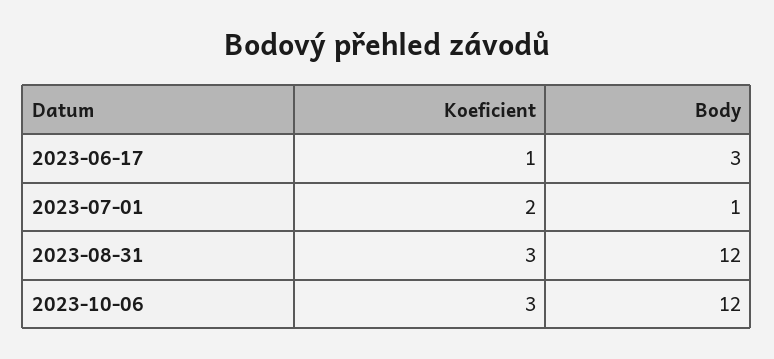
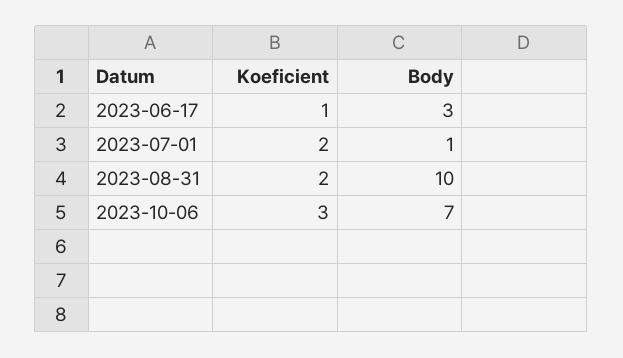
Koeficient, 2023-08-31: 3 -> 2
Body, 2023-08-31: 12 -> 10
Body, 2023-10-06: 12 -> 7

